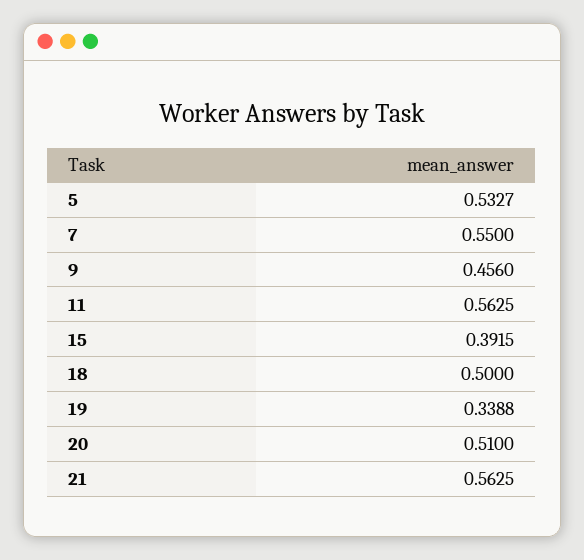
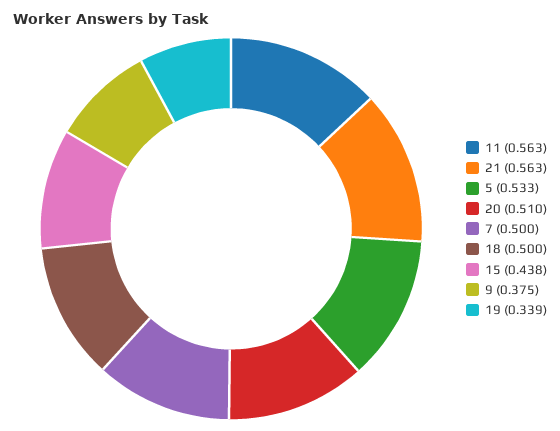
7: 0.55 -> 0.5
9: 0.456 -> 0.375
15: 0.3915 -> 0.438

